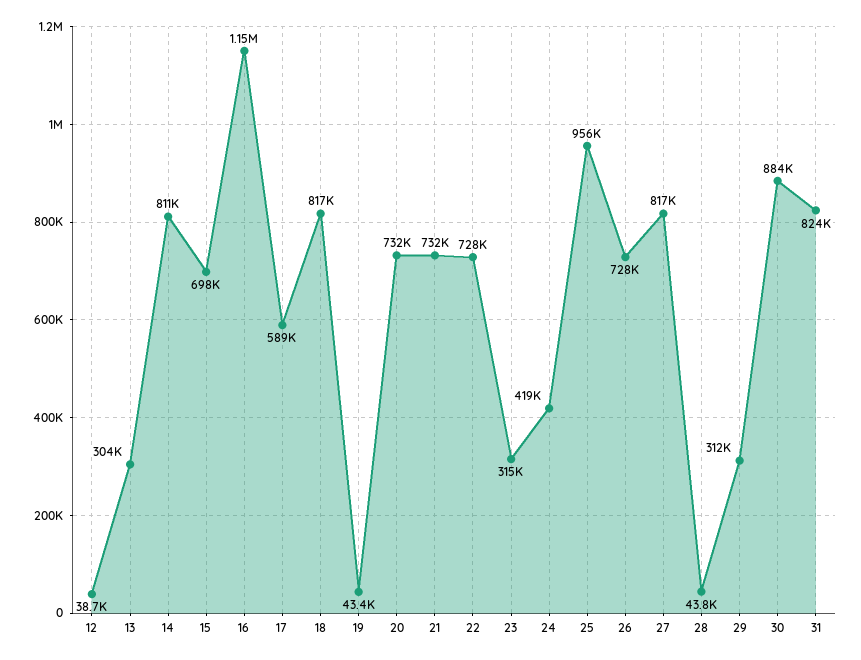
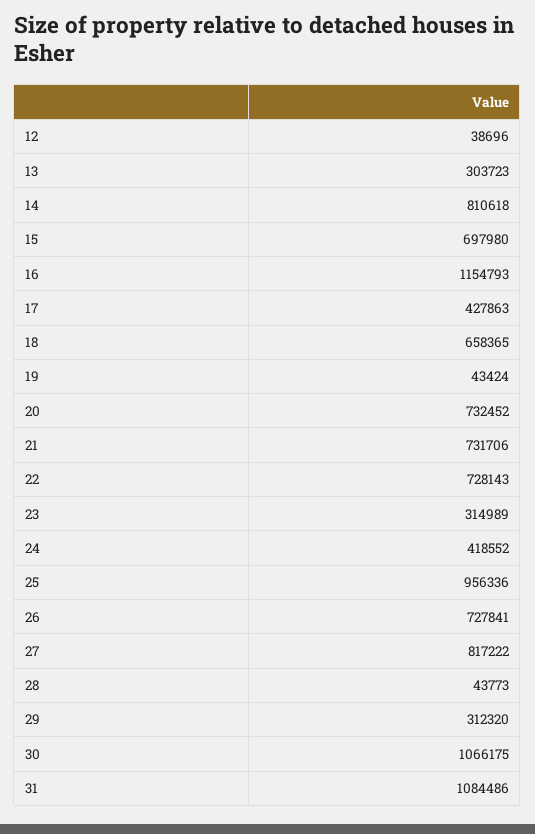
17: 589000 -> 427863
18: 817000 -> 658365
30: 884000 -> 1066175
31: 824000 -> 1084486

